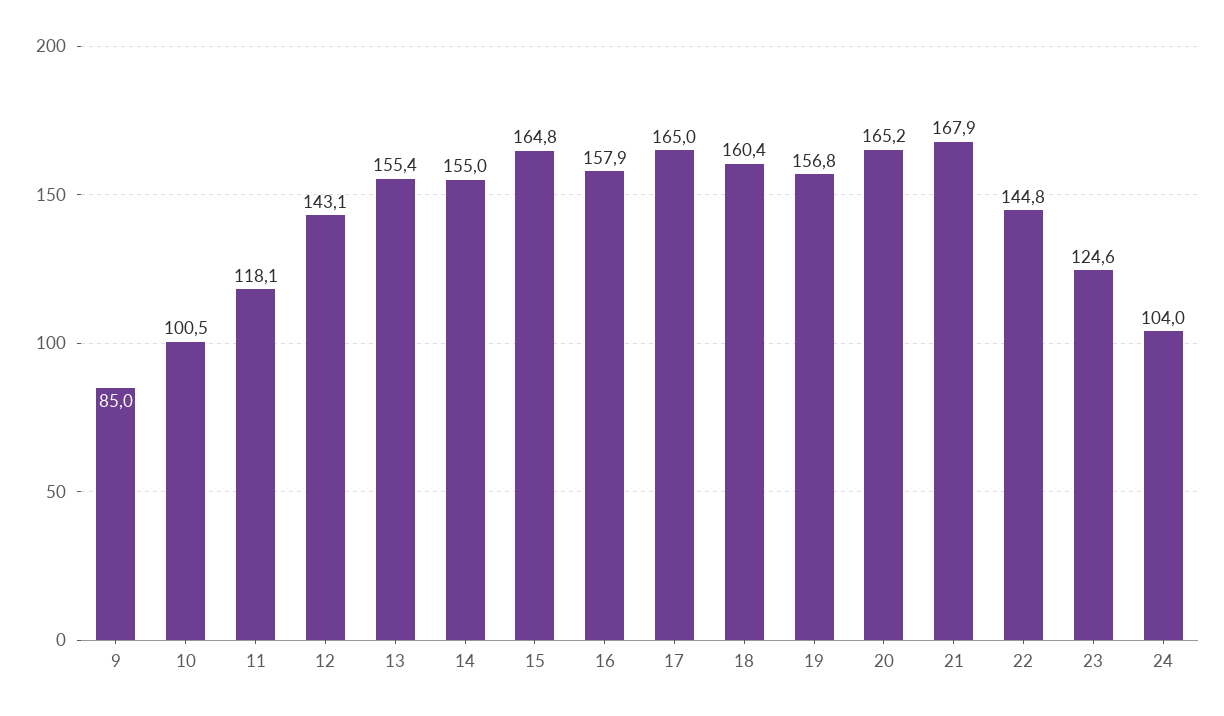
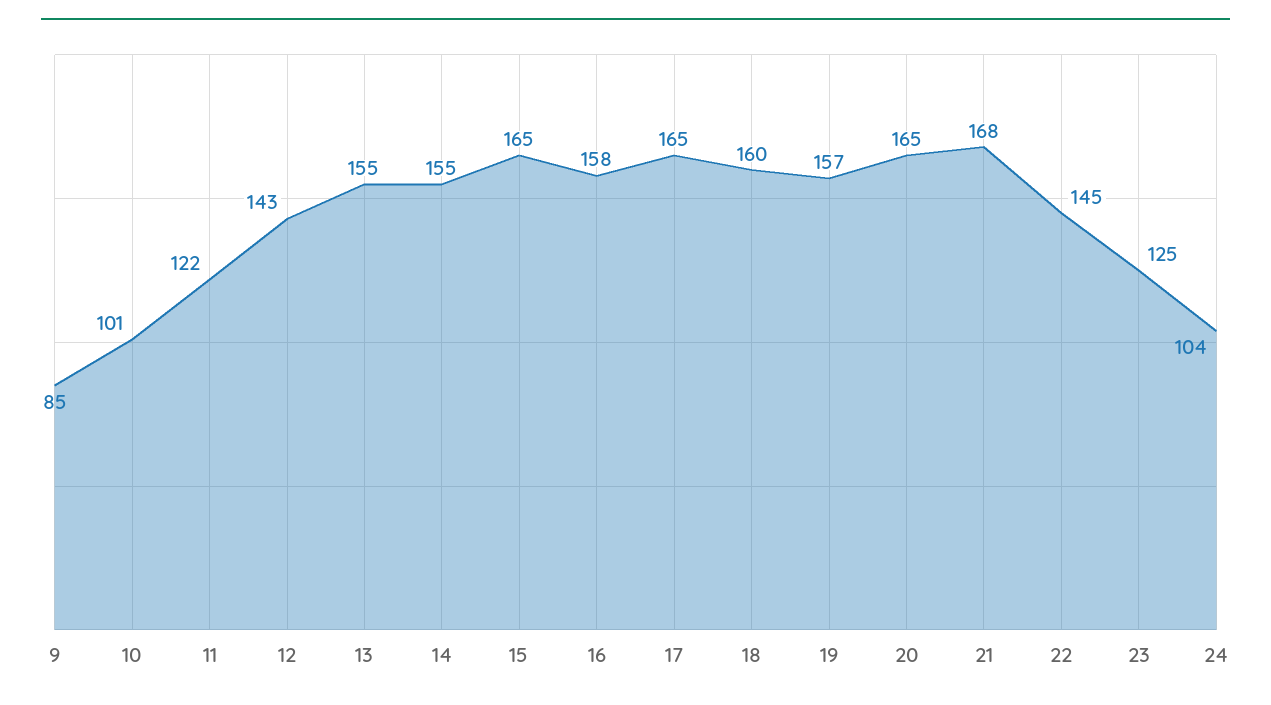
11: 118.1 -> 122

